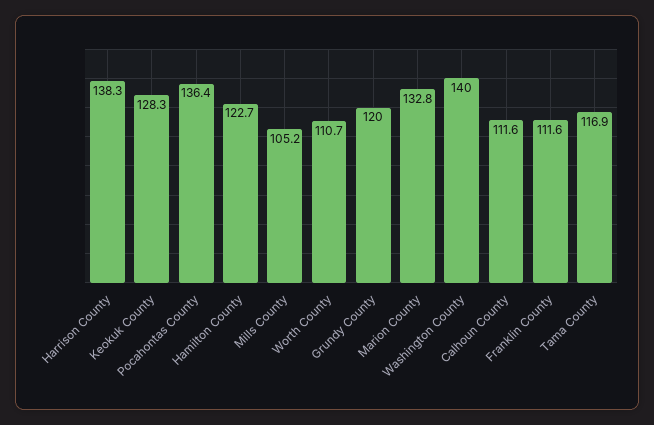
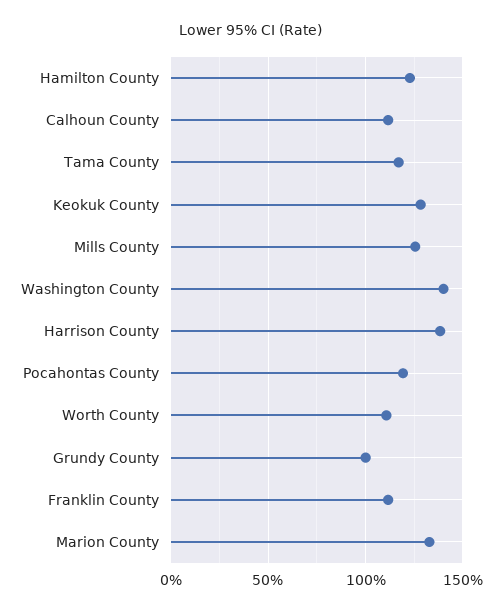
Pocahontas County: 136.4 -> 120
Mills County: 105.2 -> 125
Grundy County: 120 -> 100

